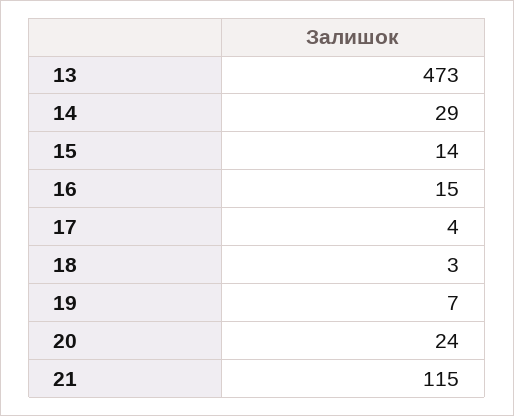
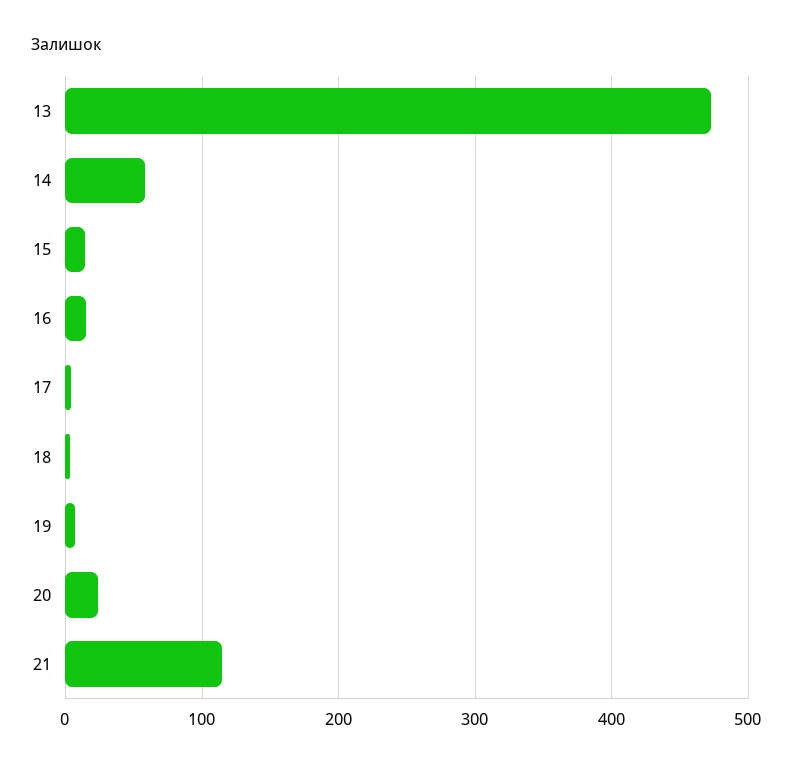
14: 29 -> 60

